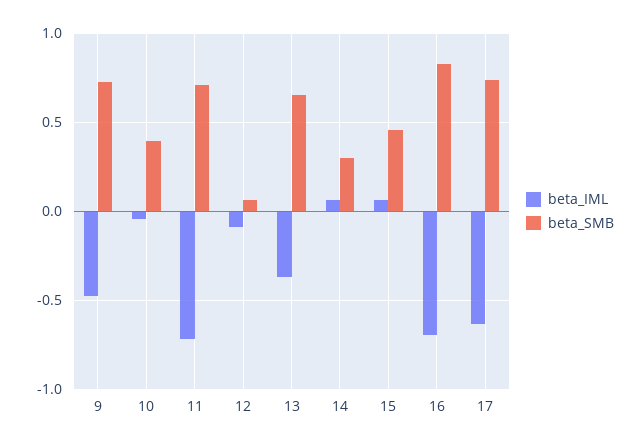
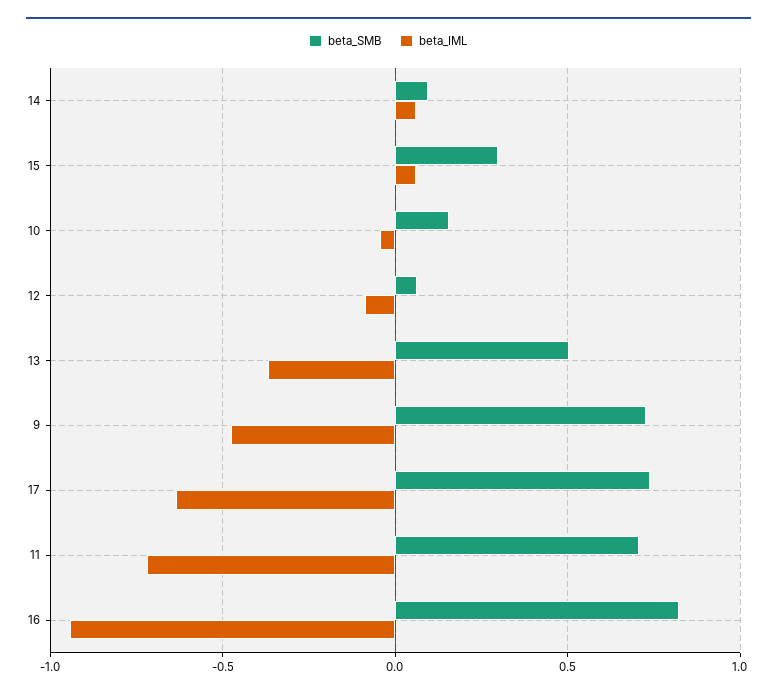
beta_SMB, 10: 0.4 -> 0.15
beta_SMB, 13: 0.65 -> 0.5
beta_SMB, 14: 0.3 -> 0.1
beta_SMB, 15: 0.45 -> 0.3
beta_IML, 16: -0.7 -> -0.95

